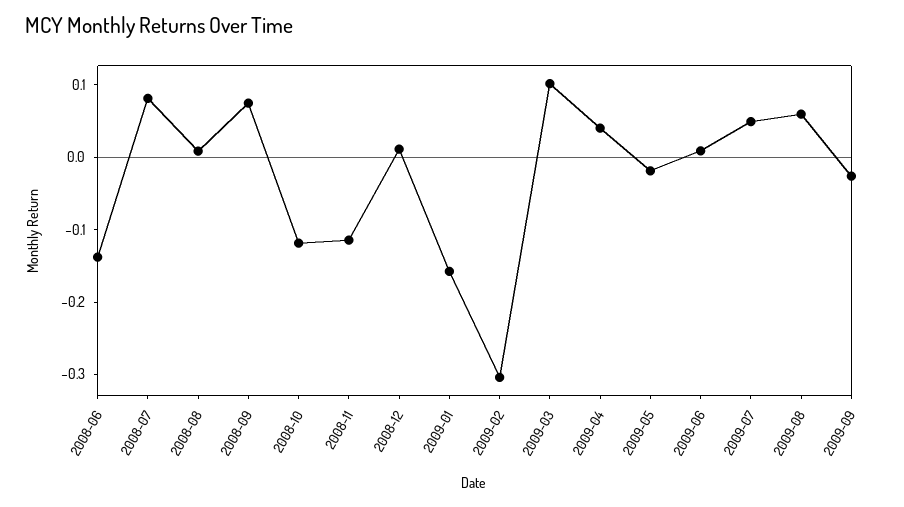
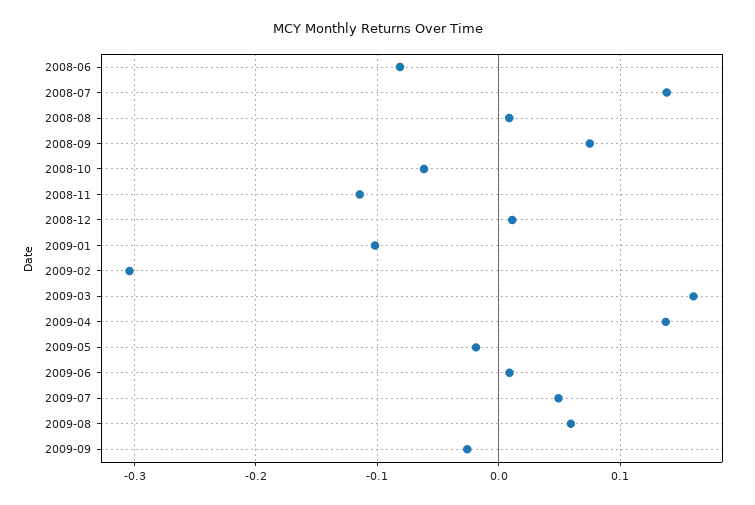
2008-06: -0.14 -> -0.08
2008-07: 0.08 -> 0.14
2008-10: -0.12 -> -0.06
2009-01: -0.16 -> -0.1
2009-03: 0.1 -> 0.16
2009-04: 0.04 -> 0.14

